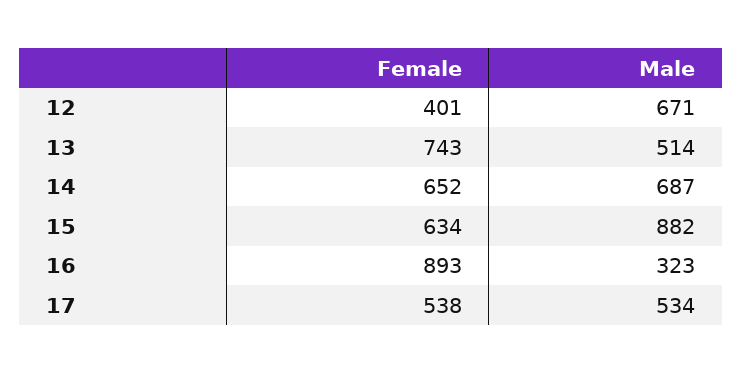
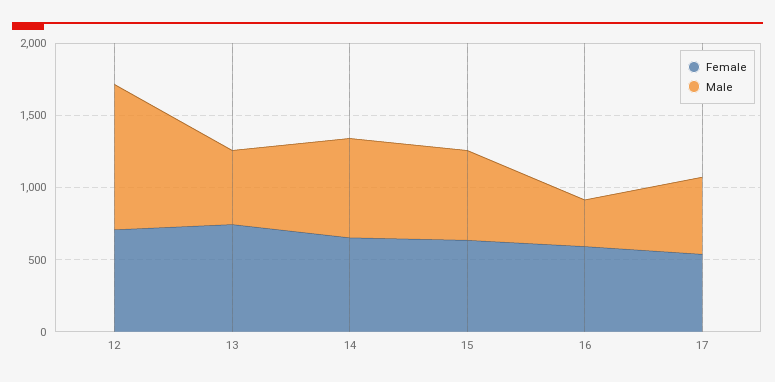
Female, 12: 401 -> 700
Male, 12: 671 -> 1000
Male, 15: 882 -> 600
Female, 16: 893 -> 600

